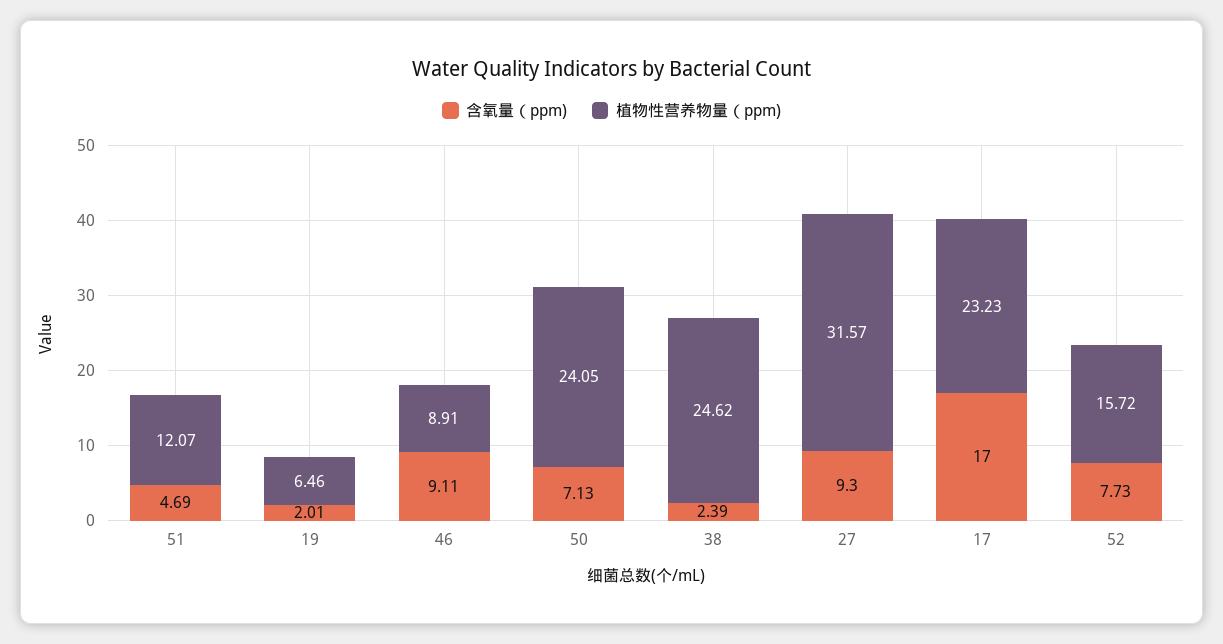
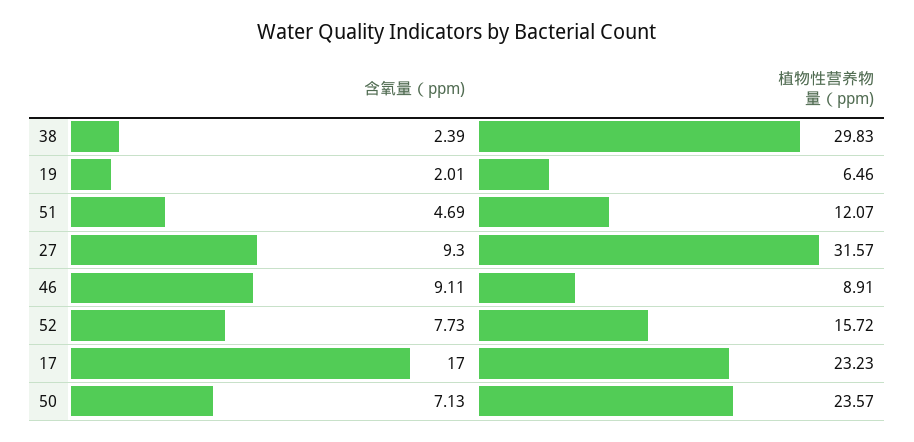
植物性营养物量（ppm), 50: 24.05 -> 23.57
植物性营养物量（ppm), 38: 24.62 -> 29.83

